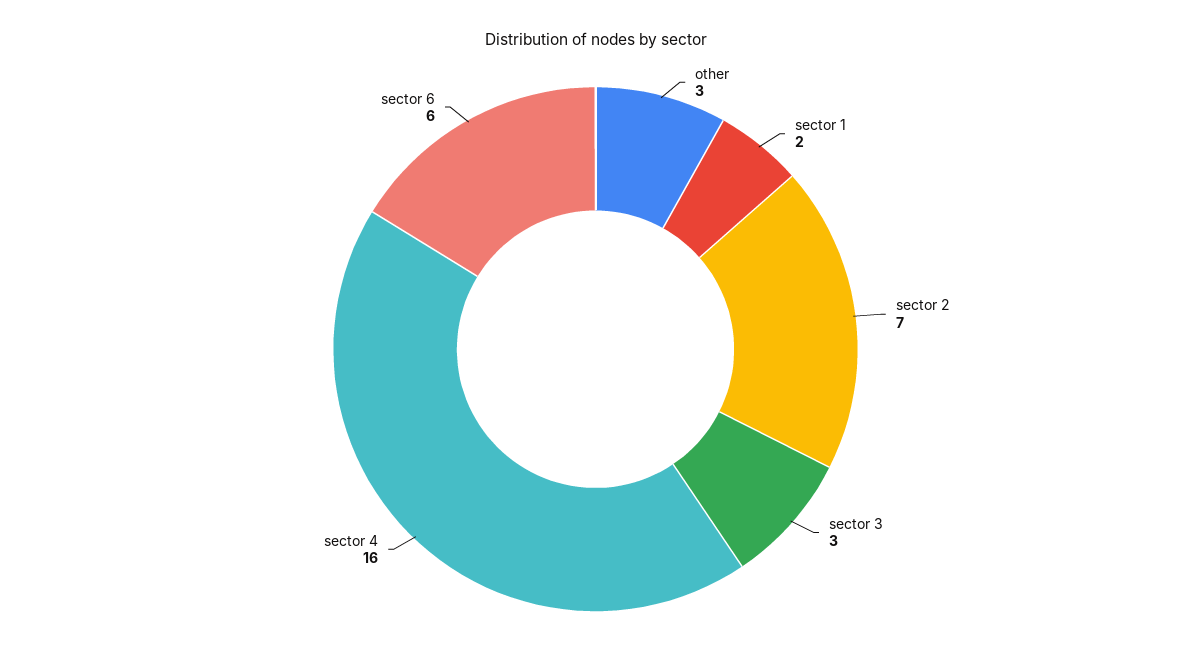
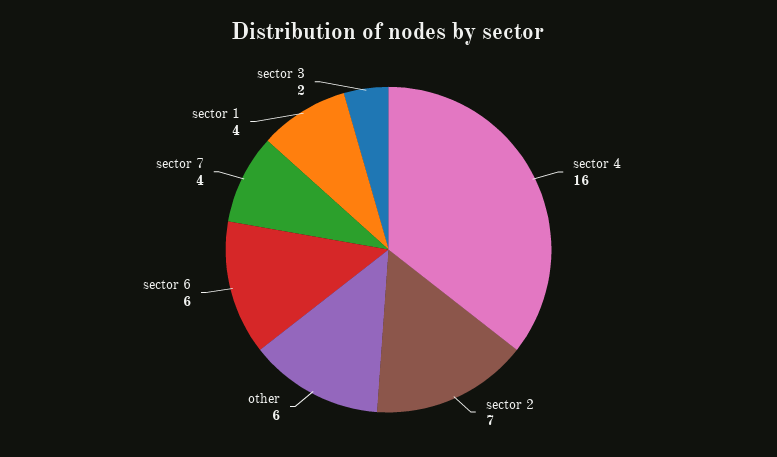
other: 3 -> 6
sector 1: 2 -> 4
sector 3: 3 -> 2
sector 7: none -> 4

